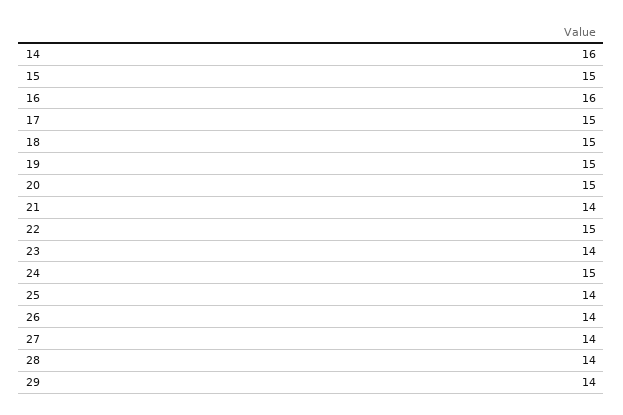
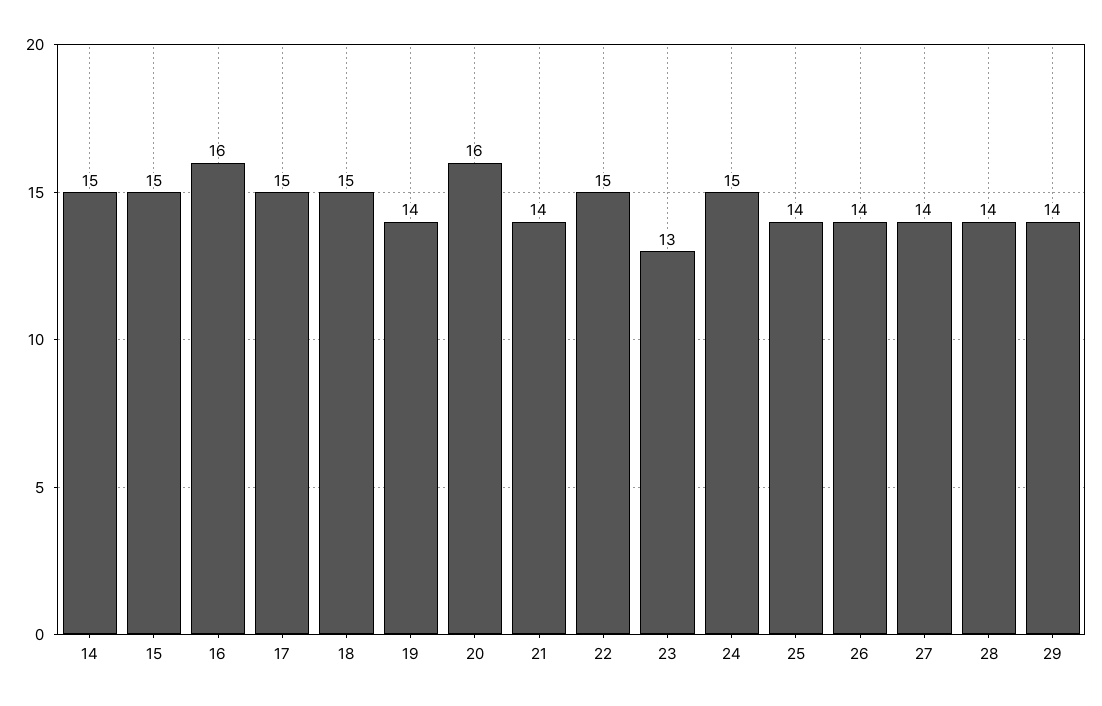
14: 16 -> 15
19: 15 -> 14
20: 15 -> 16
23: 14 -> 13

